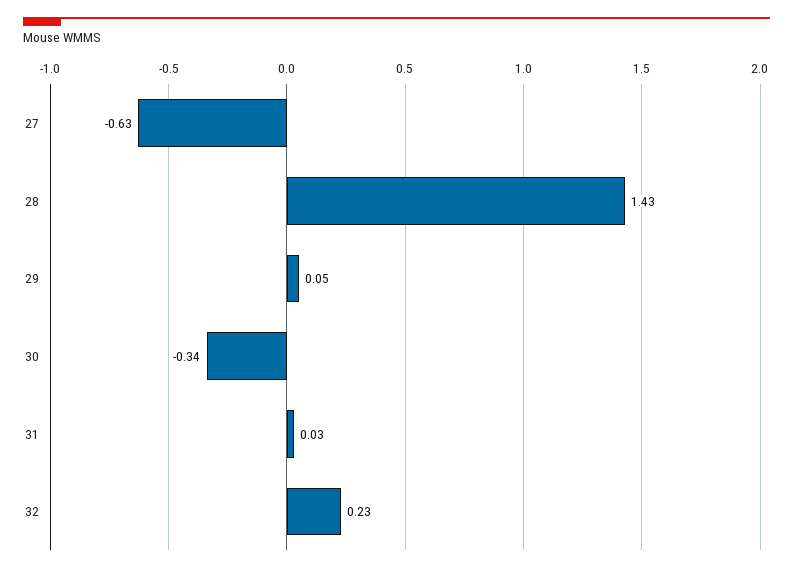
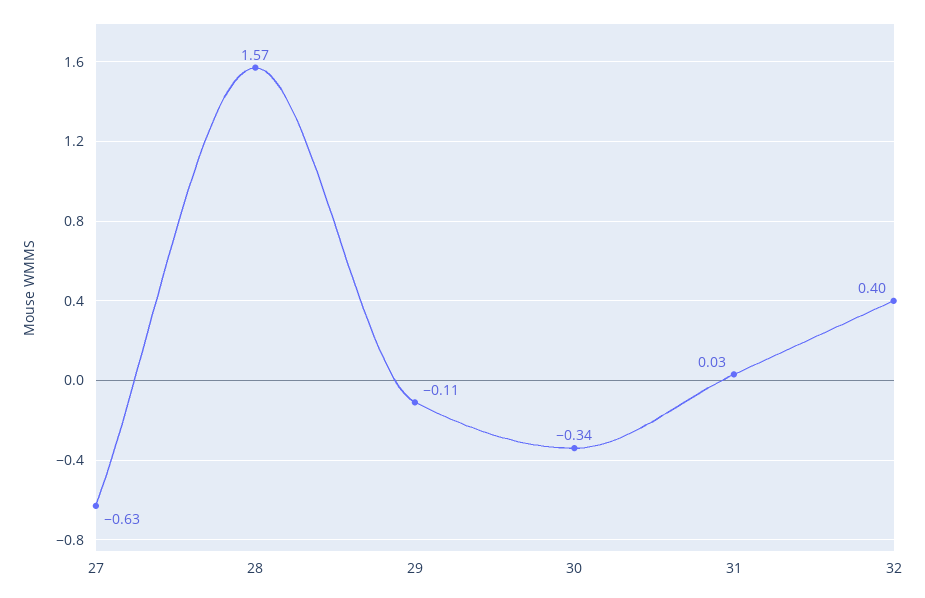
28: 1.43 -> 1.57
29: 0.05 -> -0.11
32: 0.23 -> 0.4

